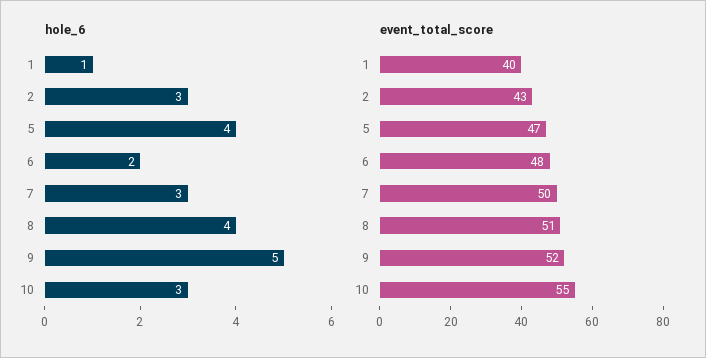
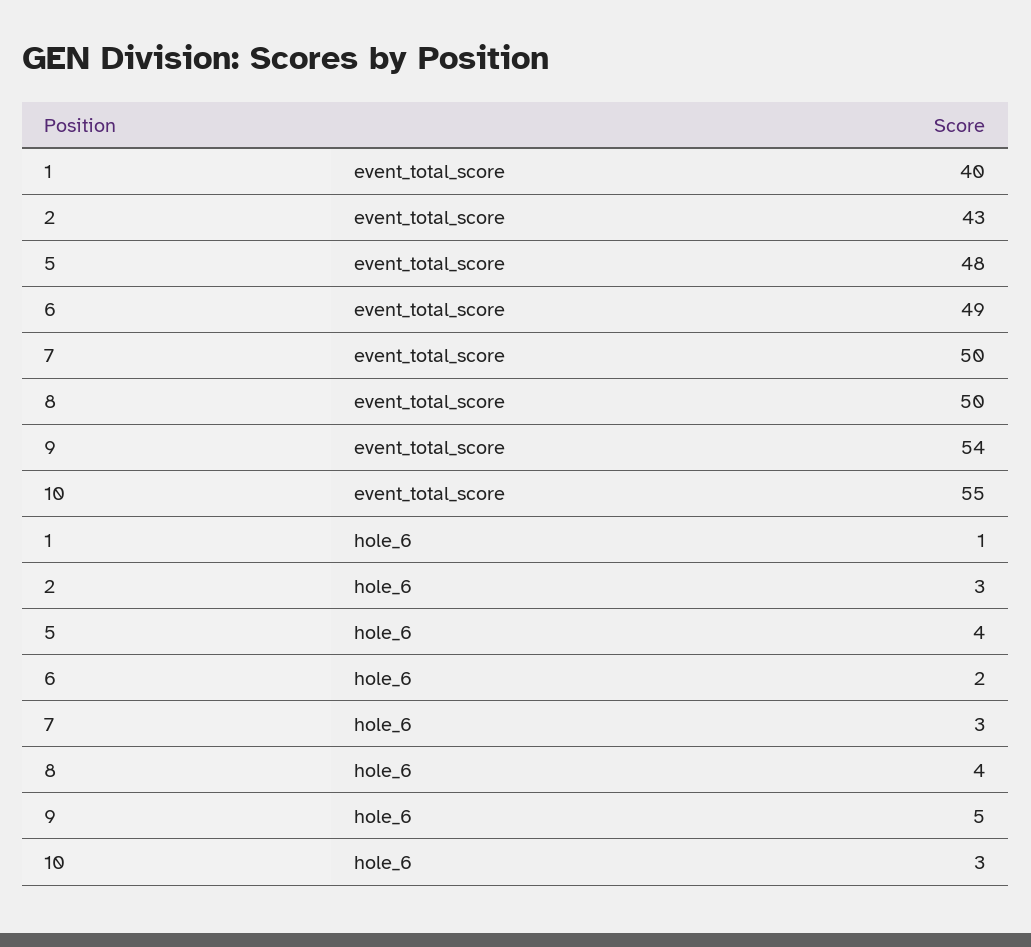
event_total_score, 5: 47 -> 48
event_total_score, 6: 48 -> 49
event_total_score, 8: 51 -> 50
event_total_score, 9: 52 -> 54

